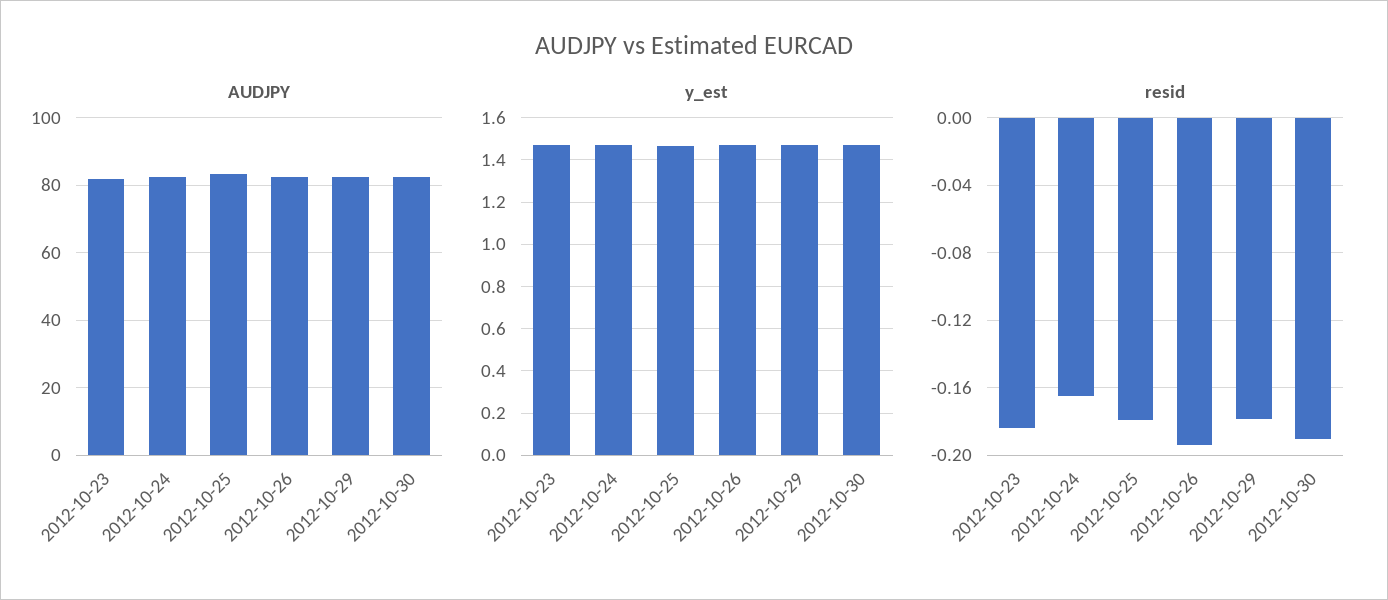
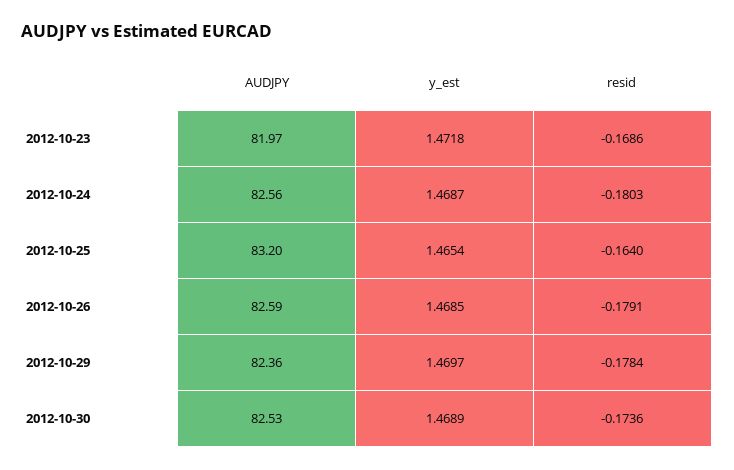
resid, 2012-10-23: -0.185 -> -0.1686
resid, 2012-10-24: -0.165 -> -0.1803
resid, 2012-10-25: -0.18 -> -0.164
resid, 2012-10-26: -0.195 -> -0.1791
resid, 2012-10-30: -0.19 -> -0.1736

